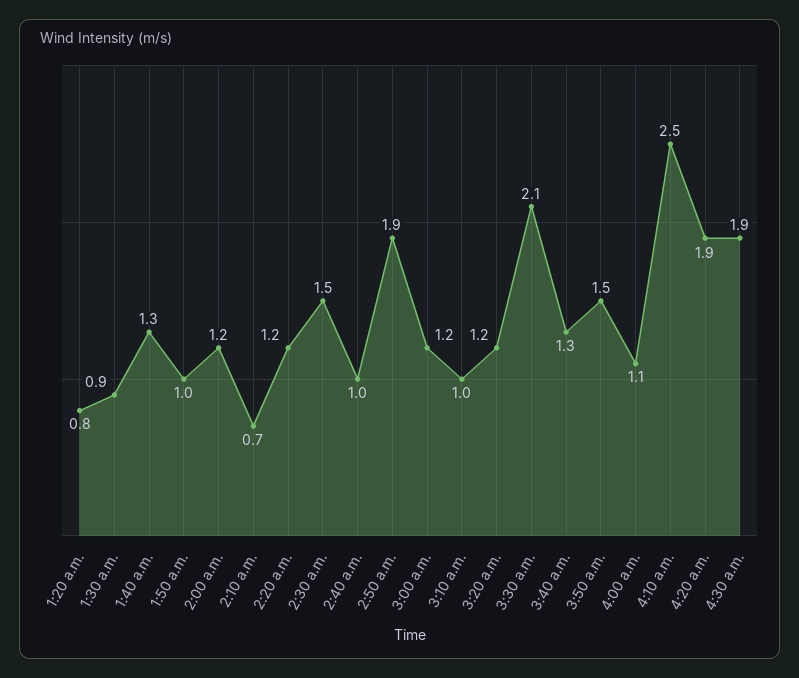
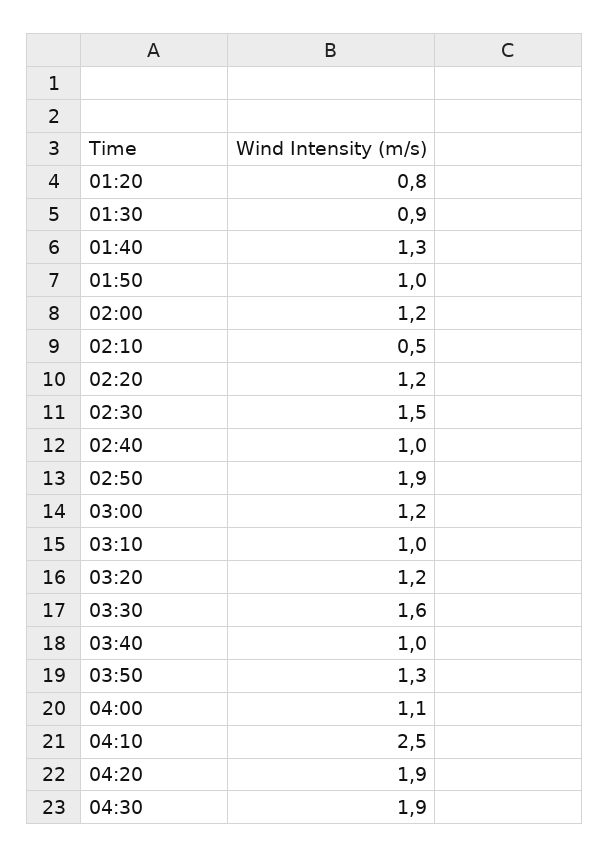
2:10 a.m.: 0.7 -> 0.5
3:30 a.m.: 2.1 -> 1.6
3:40 a.m.: 1.3 -> 1
3:50 a.m.: 1.5 -> 1.3

